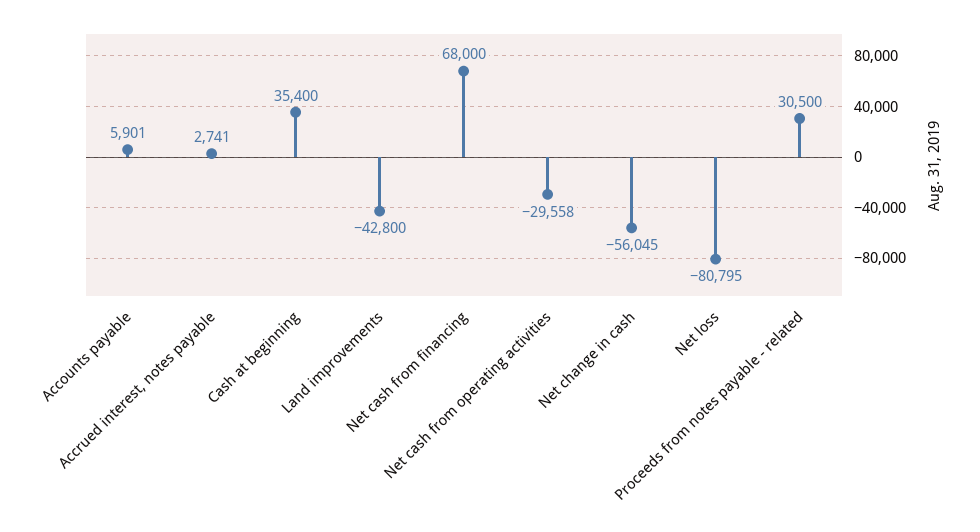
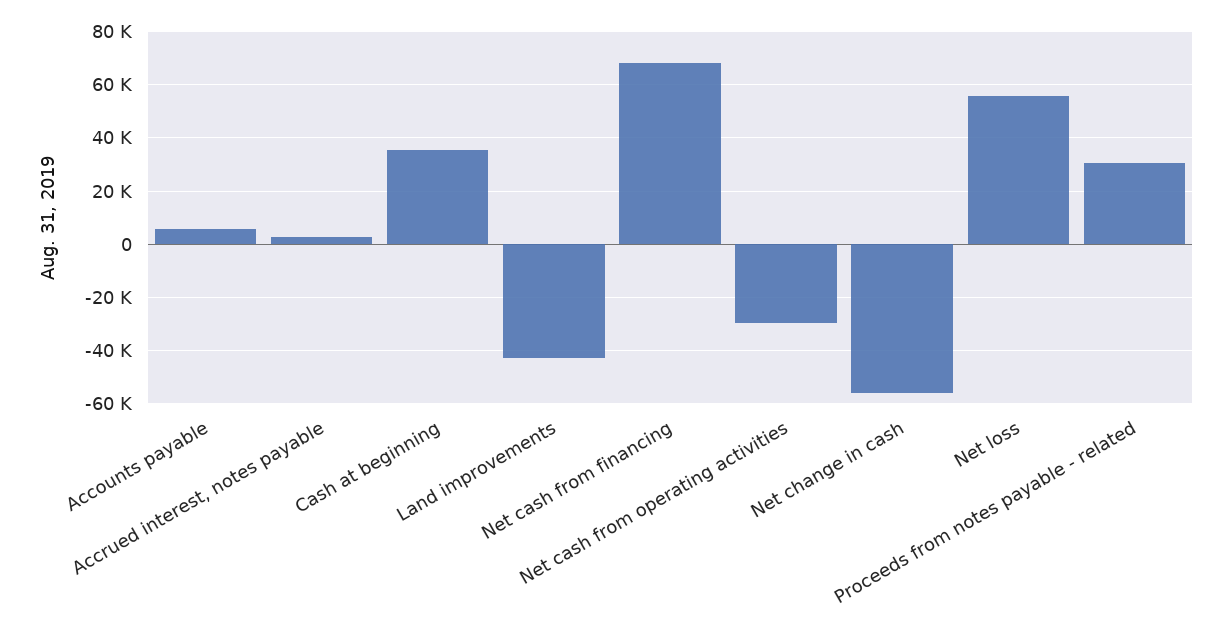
Net loss: -80795 -> 55000

